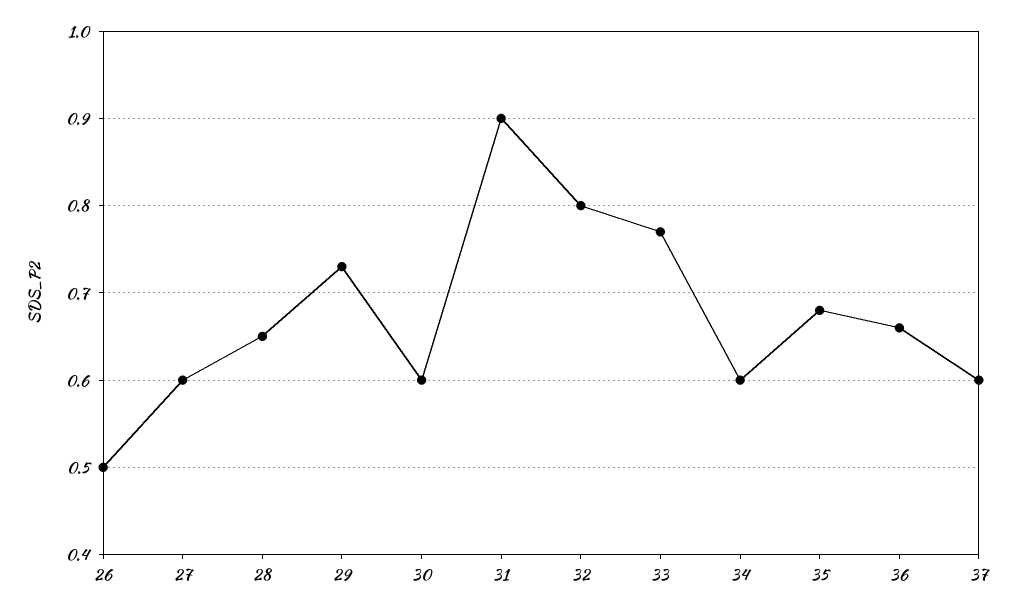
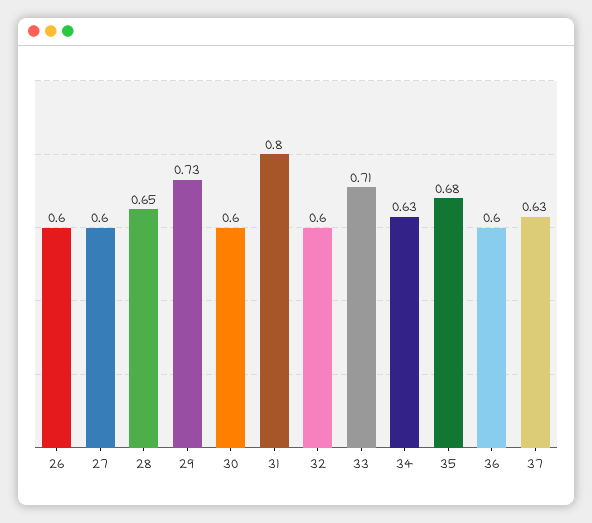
26: 0.5 -> 0.6
31: 0.9 -> 0.8
32: 0.8 -> 0.6
33: 0.77 -> 0.71
34: 0.6 -> 0.63
36: 0.66 -> 0.6
37: 0.6 -> 0.63

